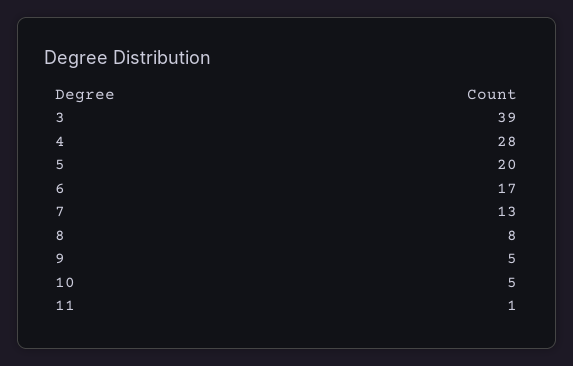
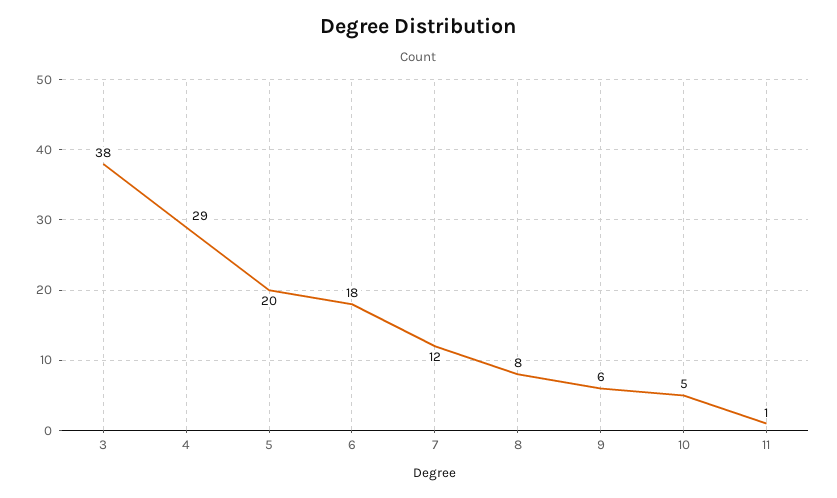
3: 39 -> 38
4: 28 -> 29
6: 17 -> 18
7: 13 -> 12
9: 5 -> 6

